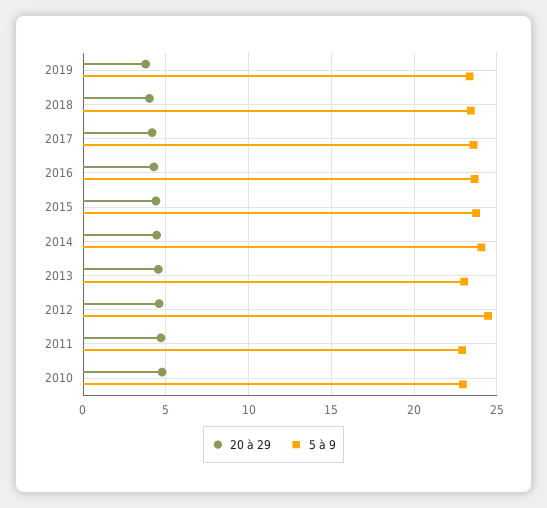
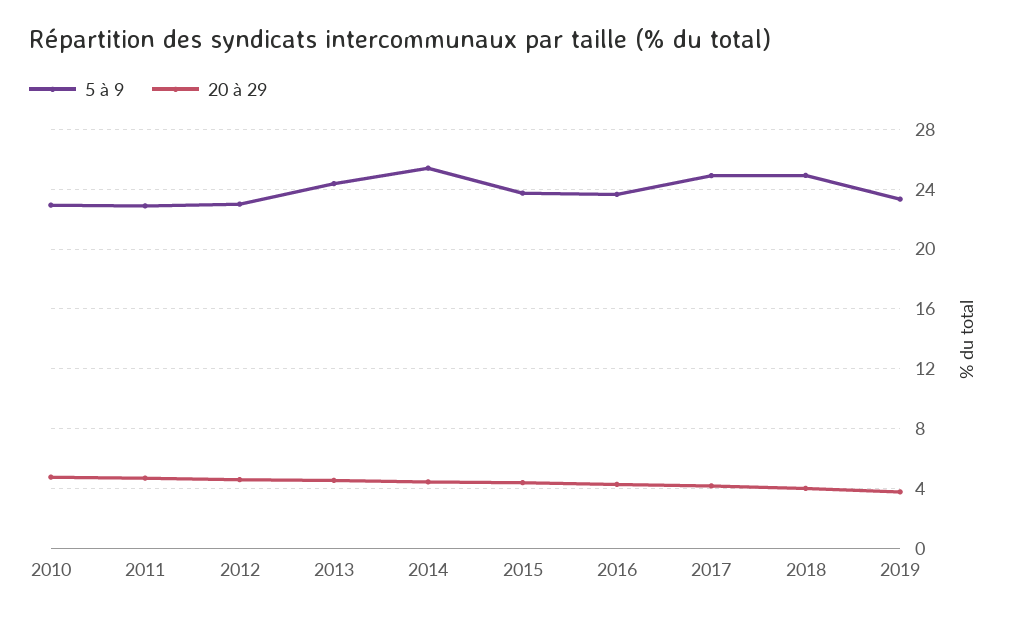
5 à 9, 2018: 23.5 -> 25
5 à 9, 2017: 23.5 -> 25
5 à 9, 2014: 24 -> 25.5
5 à 9, 2013: 23 -> 24.5
5 à 9, 2012: 24.5 -> 23

